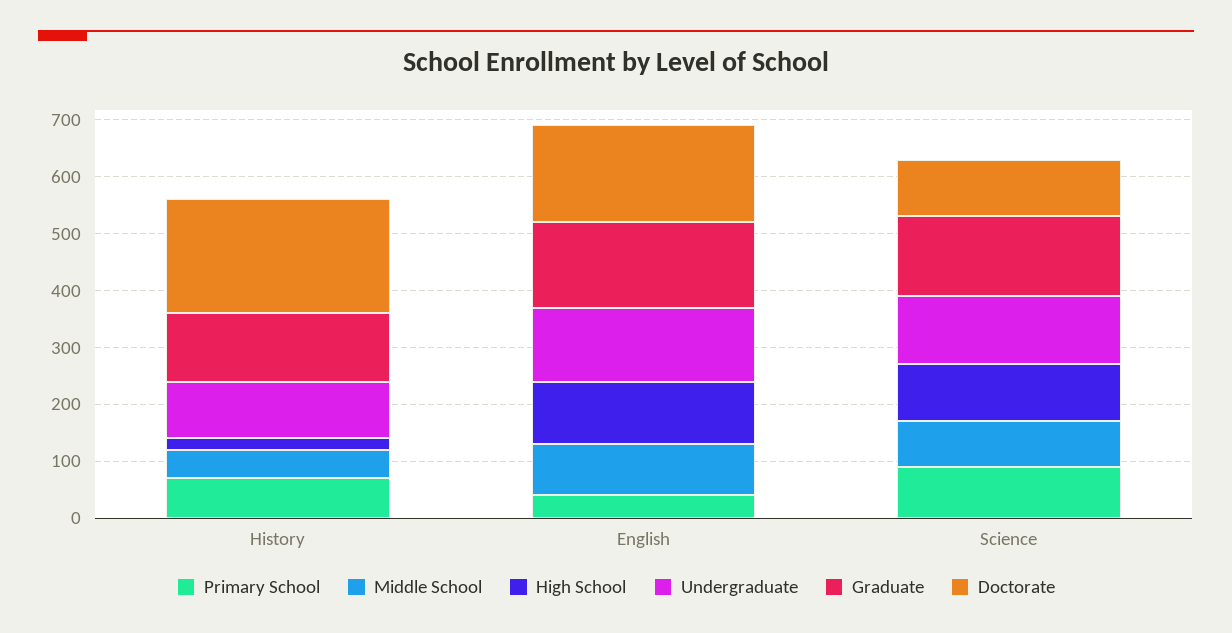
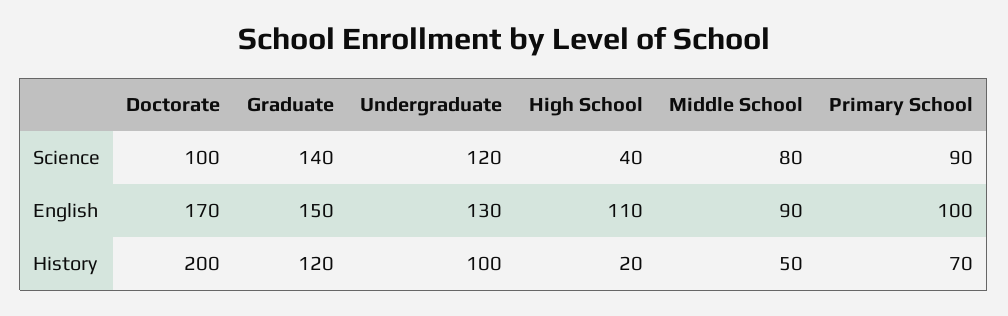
Primary School, English: 40 -> 100
High School, Science: 100 -> 40

